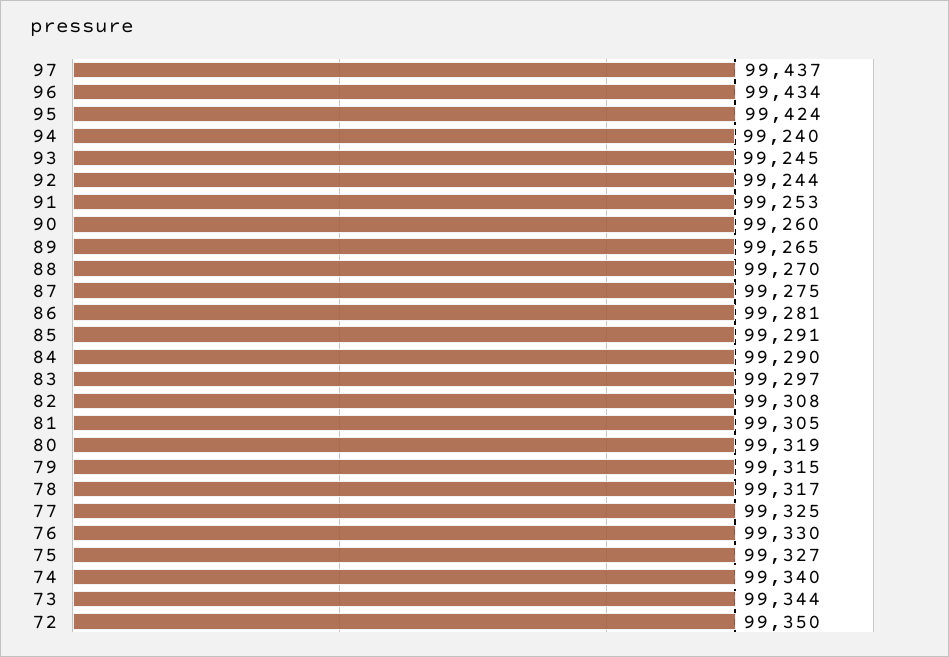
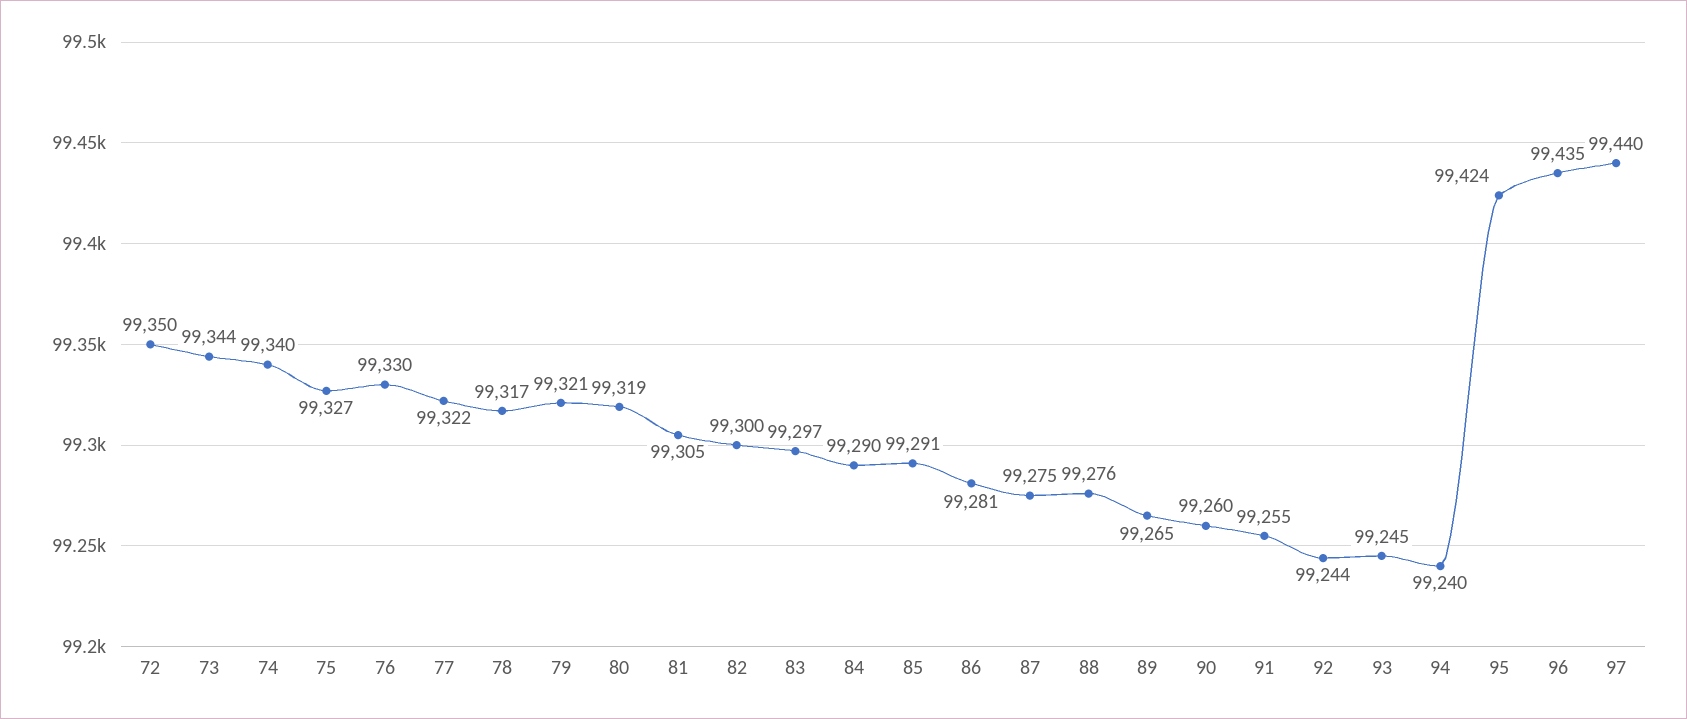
97: 99437 -> 99440
96: 99434 -> 99435
91: 99253 -> 99255
88: 99270 -> 99276
82: 99308 -> 99300
79: 99315 -> 99321
77: 99325 -> 99322

